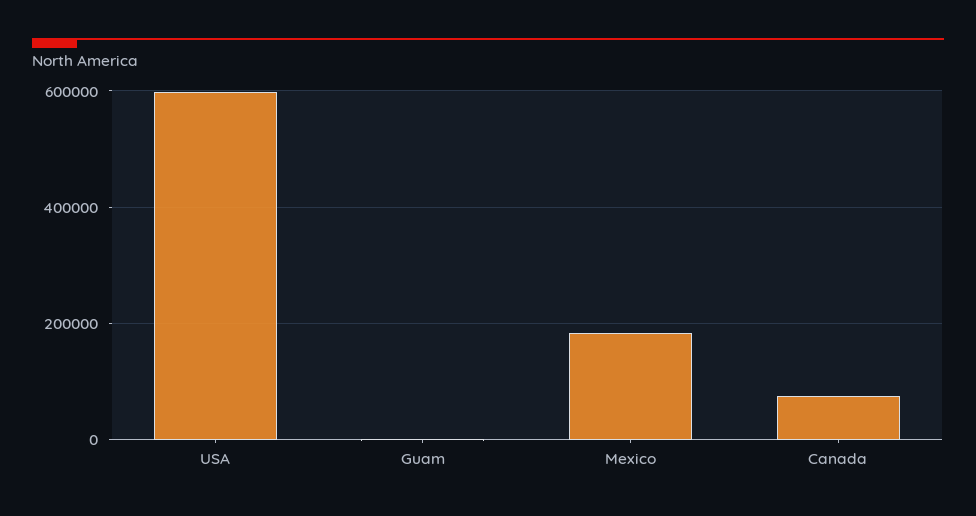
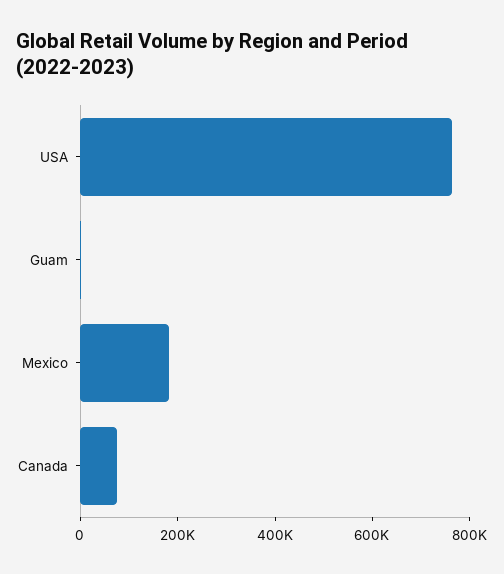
USA: 600000 -> 750000

